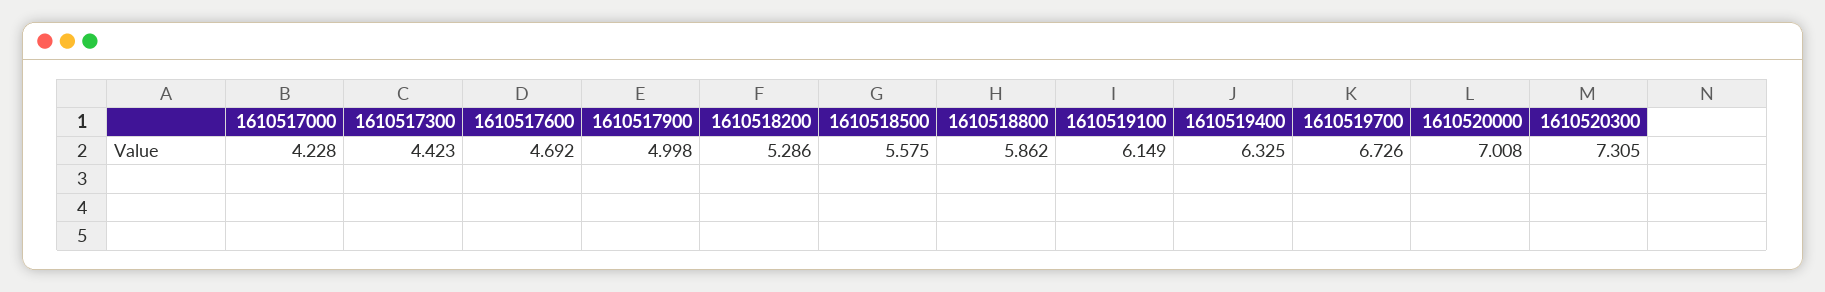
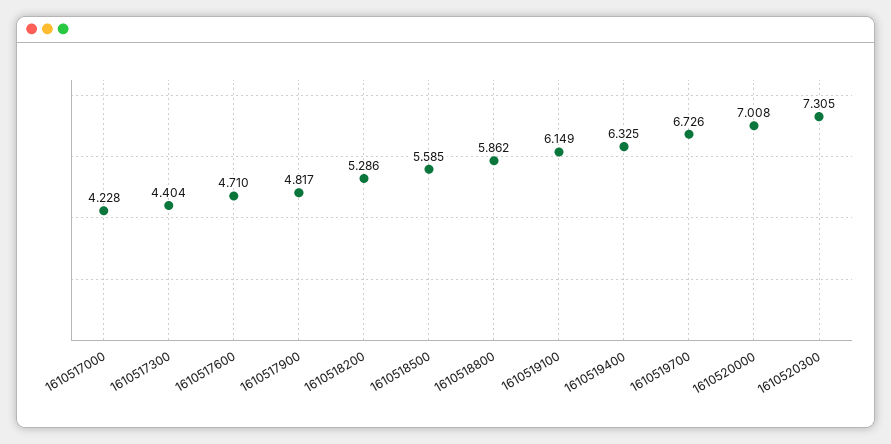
1610517300: 4.423 -> 4.404
1610517600: 4.692 -> 4.71
1610517900: 4.998 -> 4.817
1610518500: 5.575 -> 5.585

